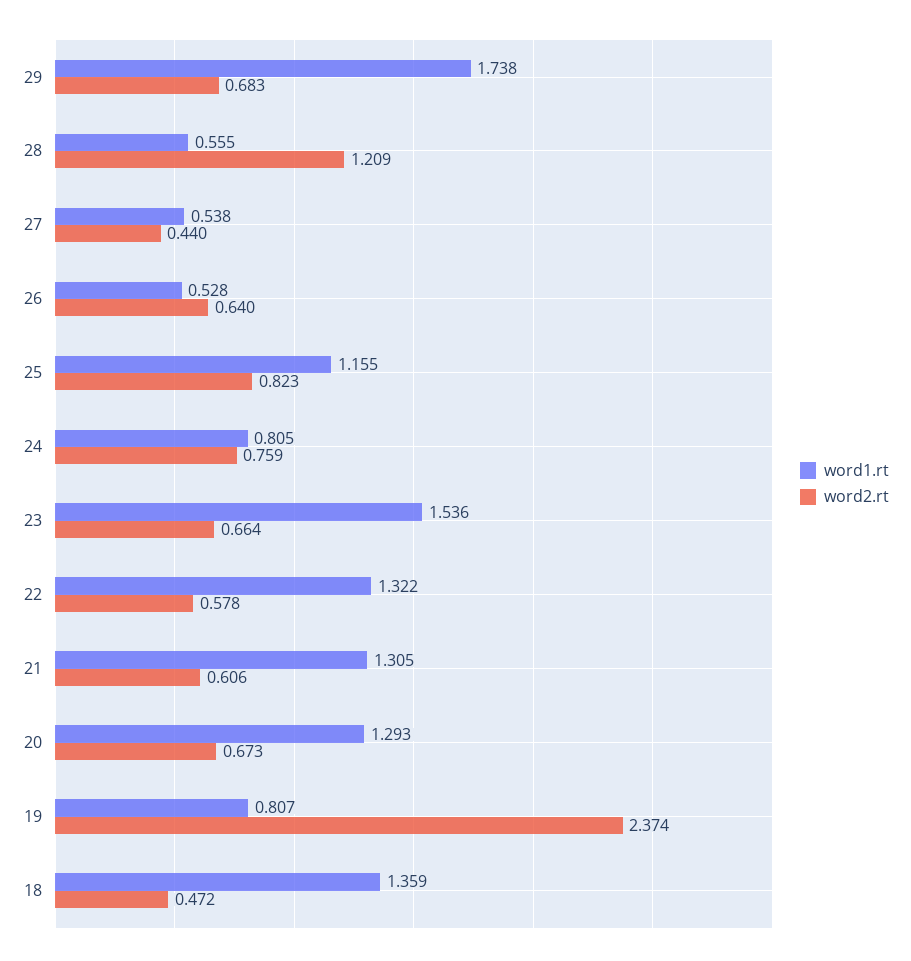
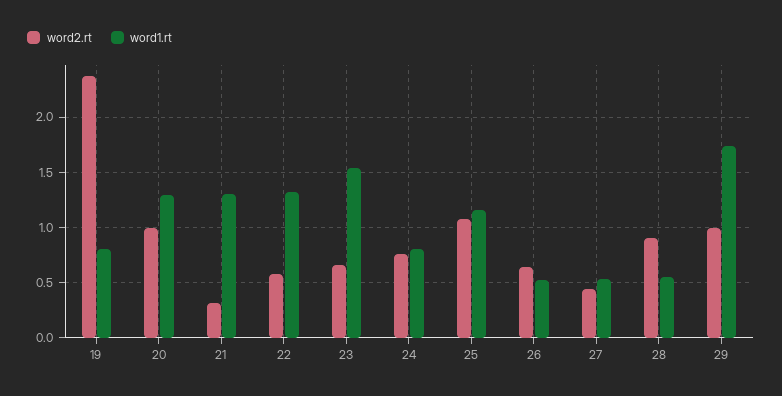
word2.rt, 29: 0.683 -> 1
word2.rt, 28: 1.209 -> 0.9
word2.rt, 25: 0.823 -> 1.1
word2.rt, 21: 0.606 -> 0.3
word2.rt, 20: 0.673 -> 1
word1.rt, 18: 1.359 -> none
word2.rt, 18: 0.472 -> none

